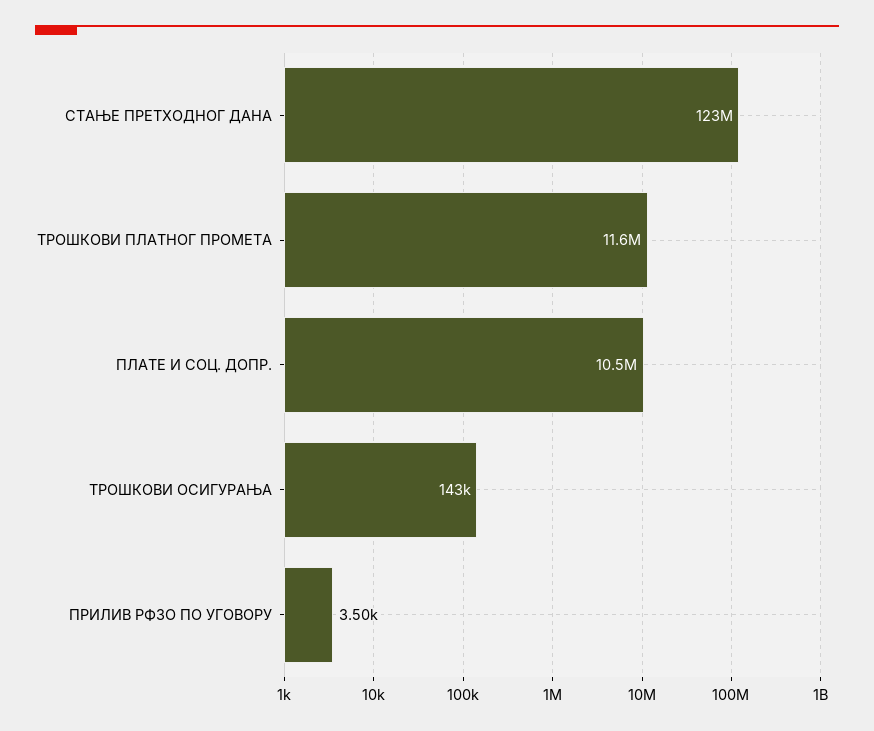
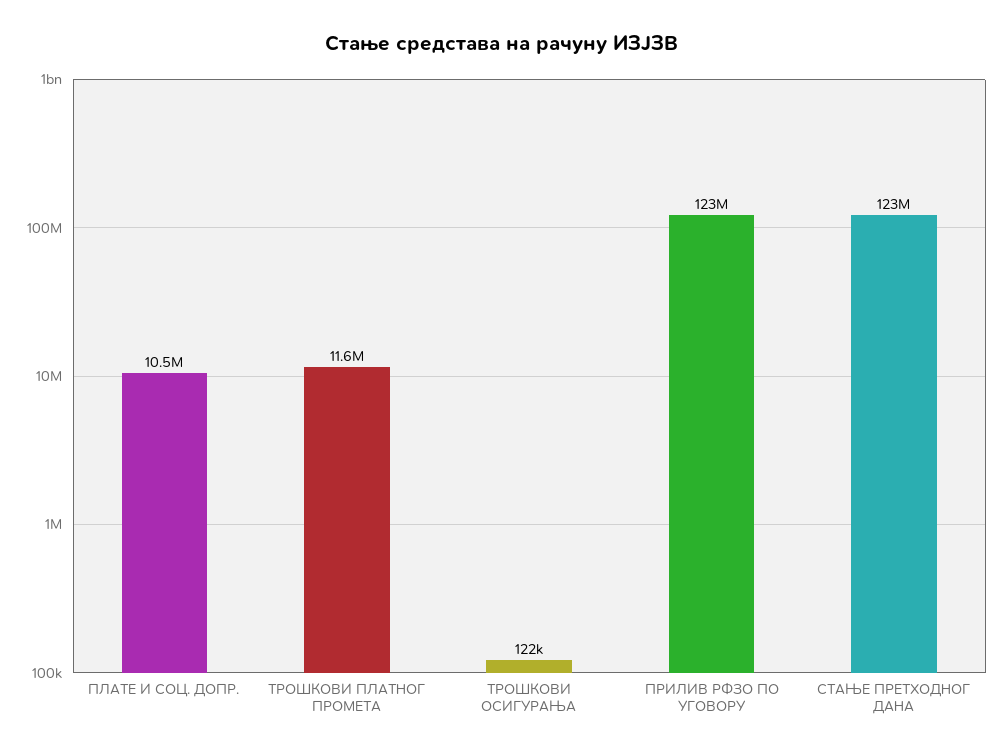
ТРОШКОВИ ОСИГУРАЊА: 143000 -> 122000
ПРИЛИВ РФЗО ПО УГОВОРУ: 3500 -> 123000000

